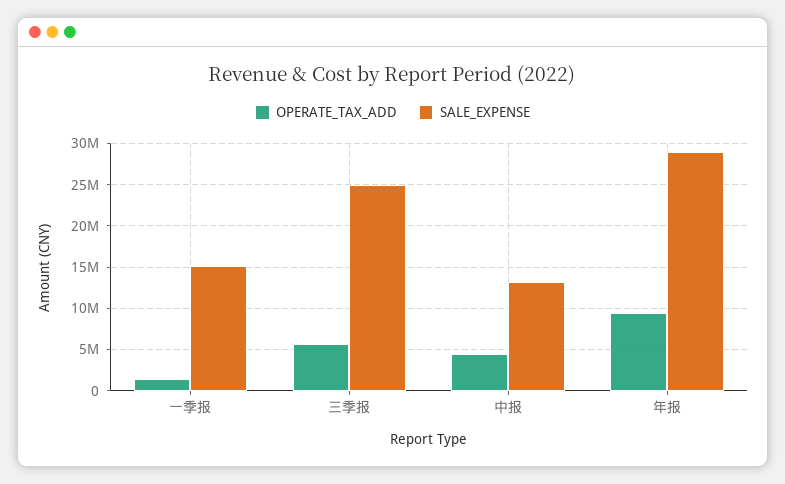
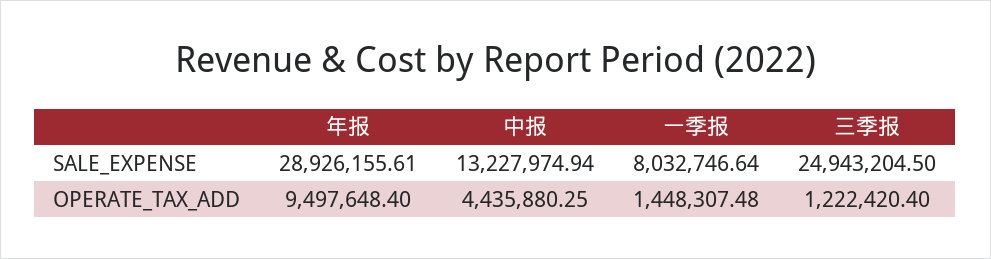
SALE_EXPENSE, 一季报: 15000000 -> 8032746.64
OPERATE_TAX_ADD, 三季报: 6000000 -> 1222420.4

